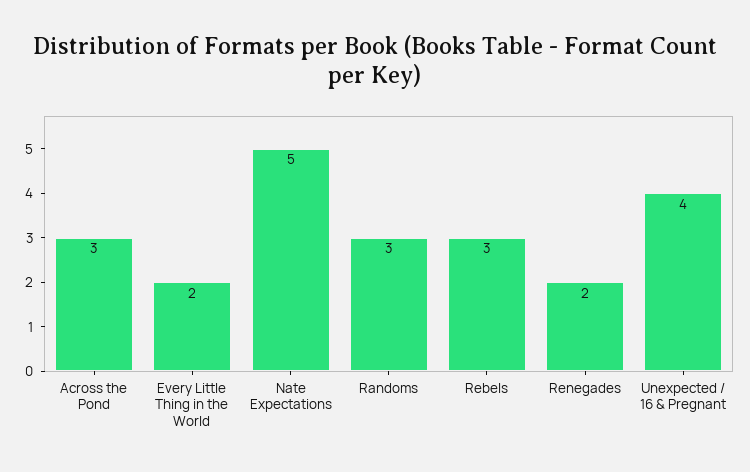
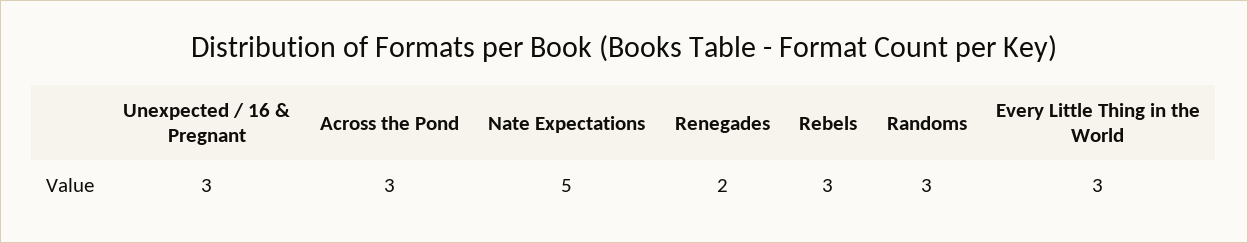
Every Little Thing in the World: 2 -> 3
Unexpected / 16 & Pregnant: 4 -> 3

